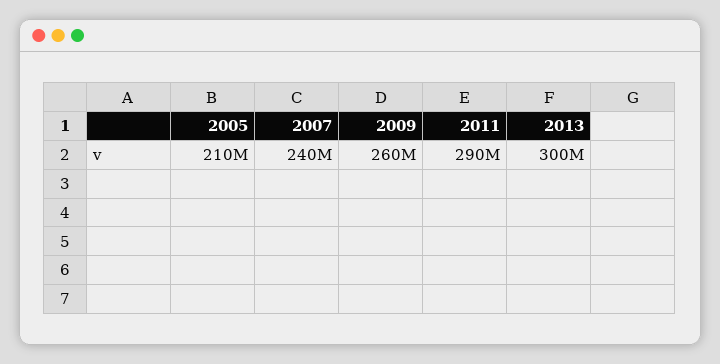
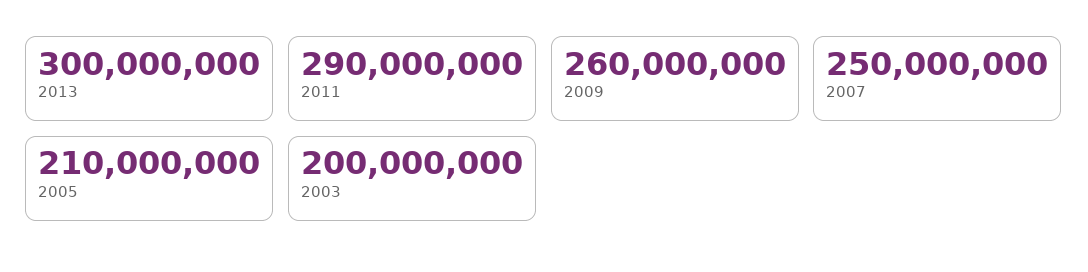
2007: 240000000 -> 250000000
2003: none -> 200000000

